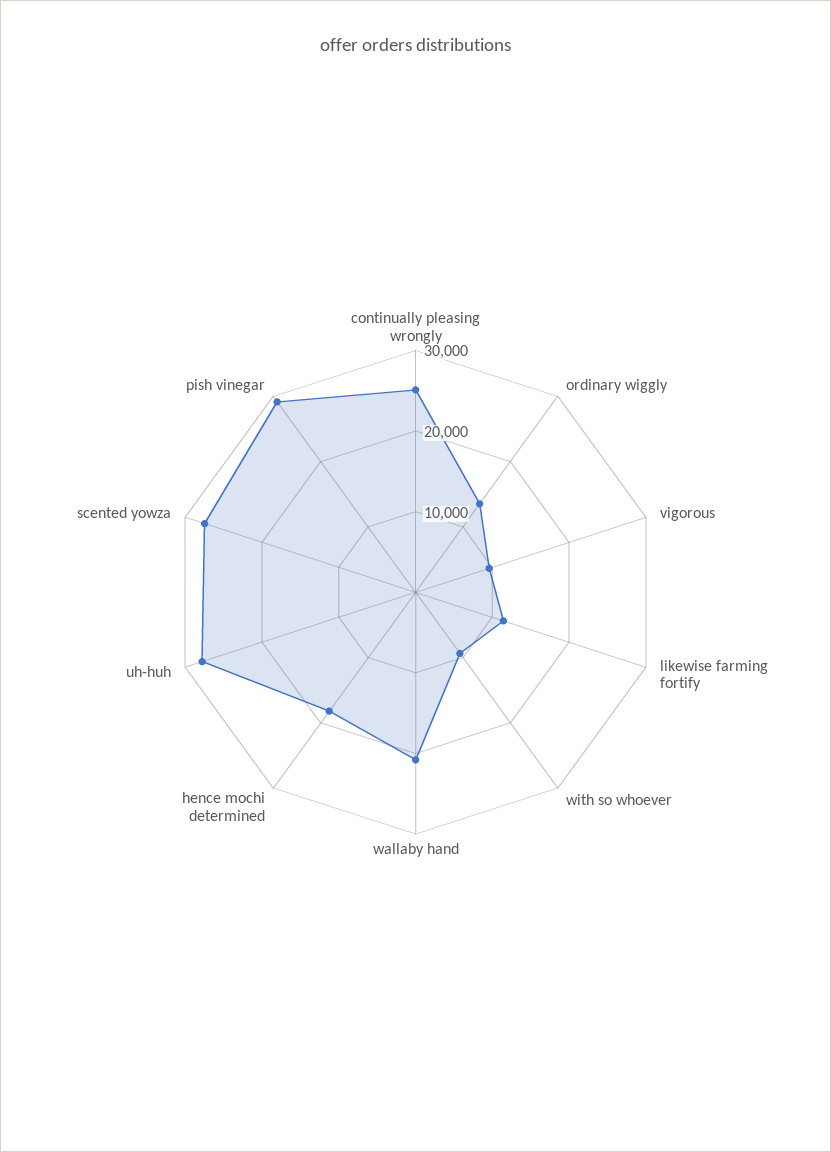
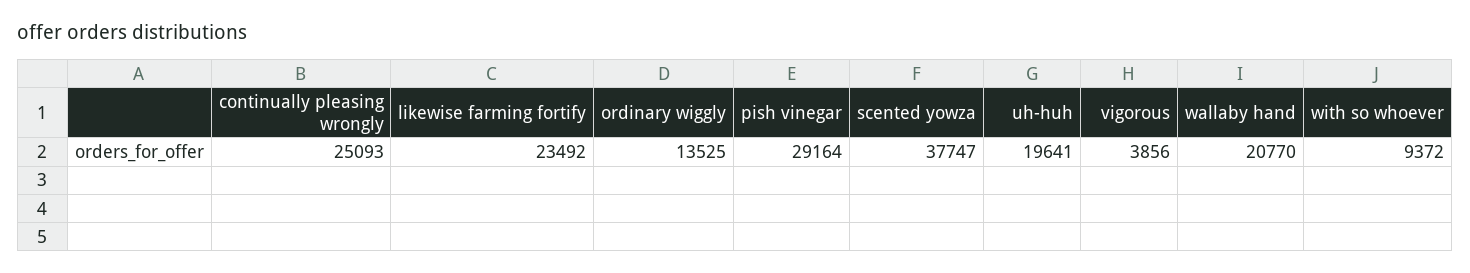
vigorous: 10000 -> 3856
likewise farming fortify: 12000 -> 23492
hence mochi determined: 18000 -> none
uh-huh: 28000 -> 19641
scented yowza: 28000 -> 37747

